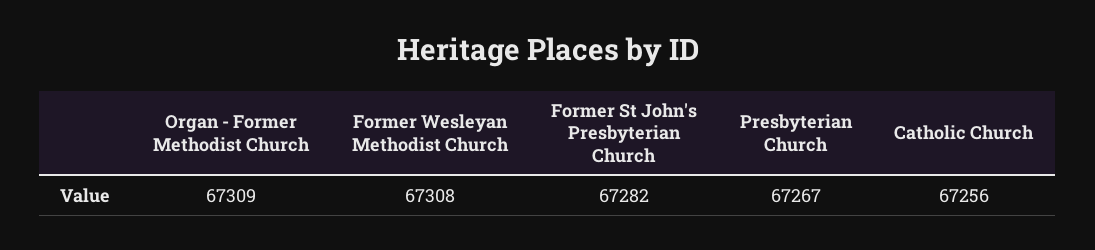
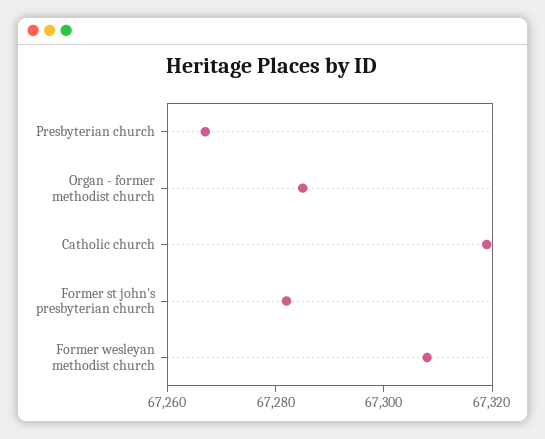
Organ - Former Methodist Church: 67309 -> 67285
Catholic Church: 67256 -> 67320

